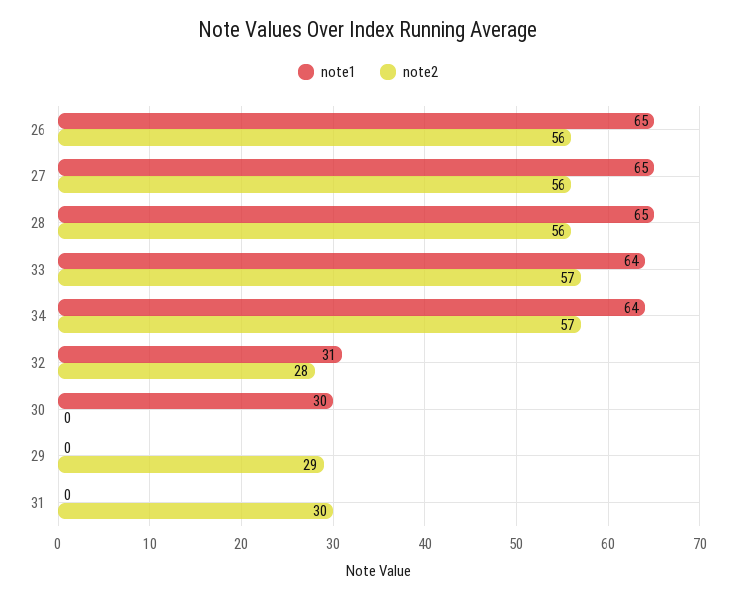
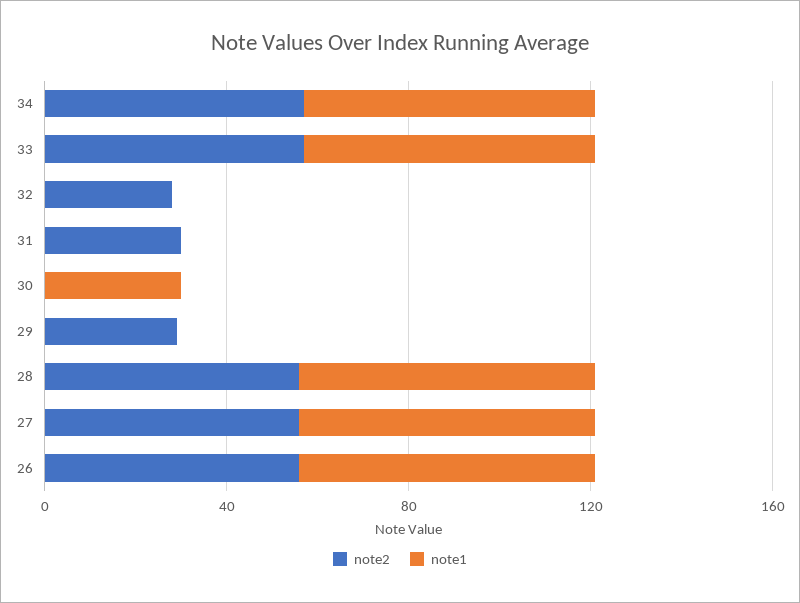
note1, 32: 31 -> 0

